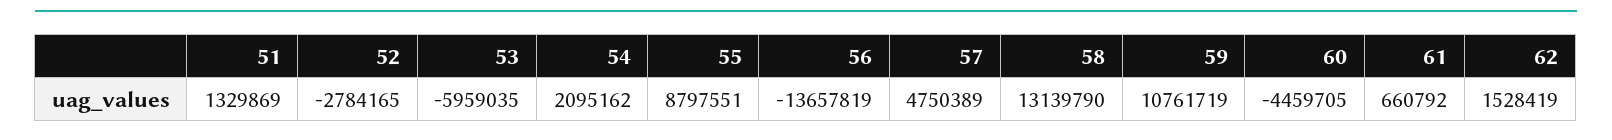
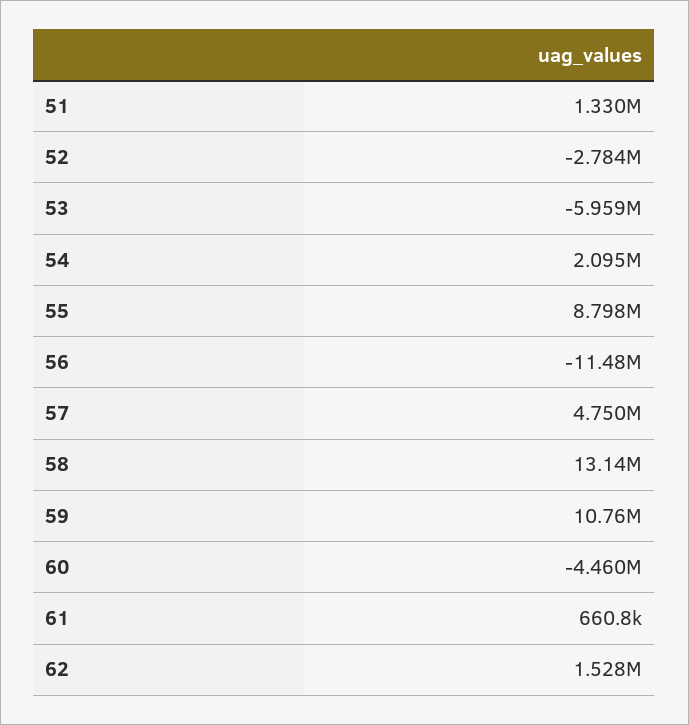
56: -13657819 -> -11480000

